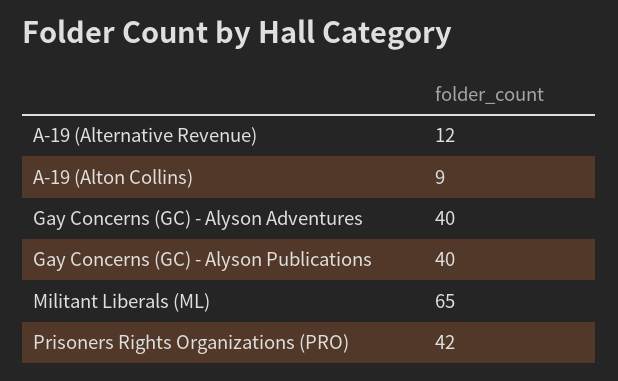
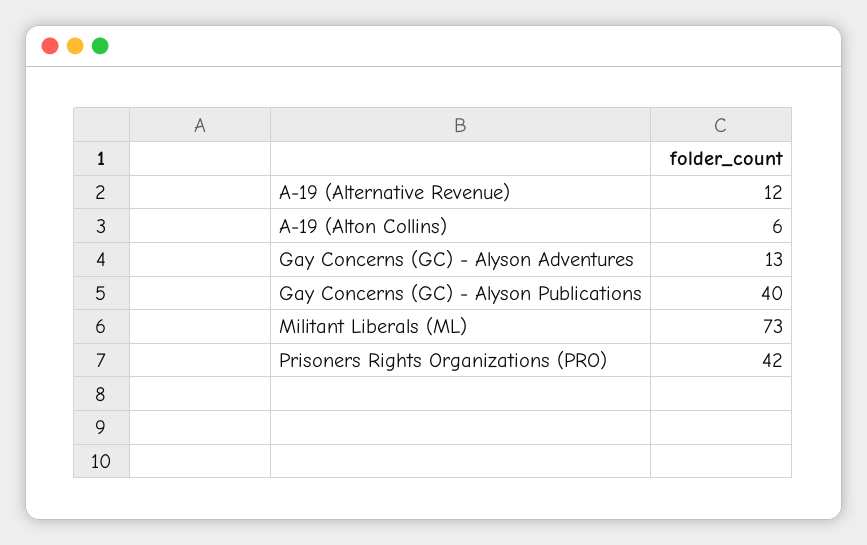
A-19 (Alton Collins): 9 -> 6
Gay Concerns (GC) - Alyson Adventures: 40 -> 13
Militant Liberals (ML): 65 -> 73

